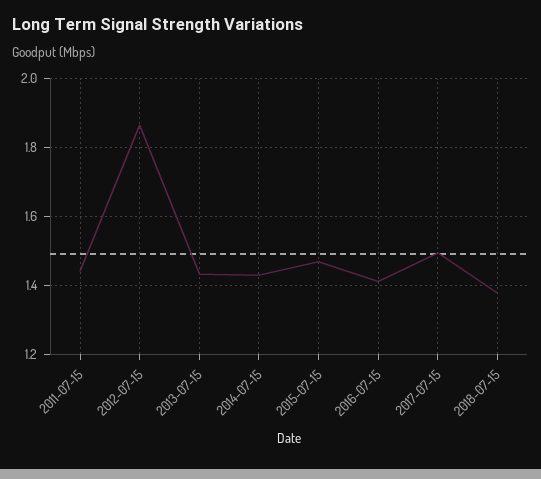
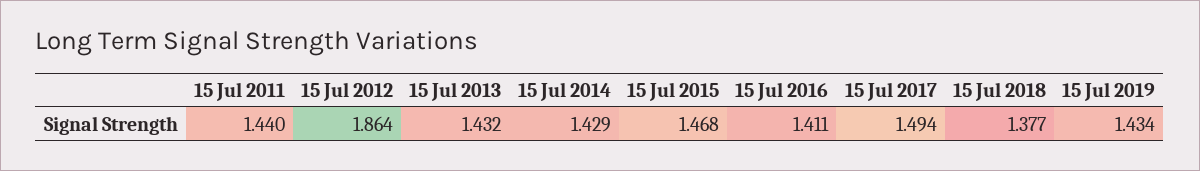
15 Jul 2019: none -> 1.434

